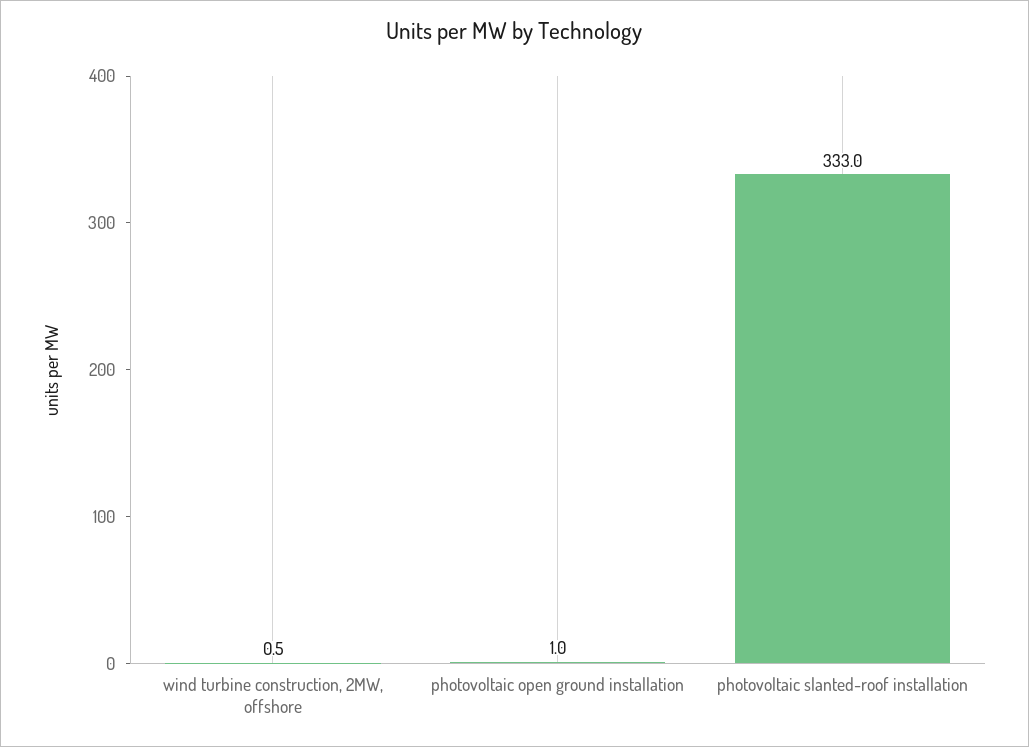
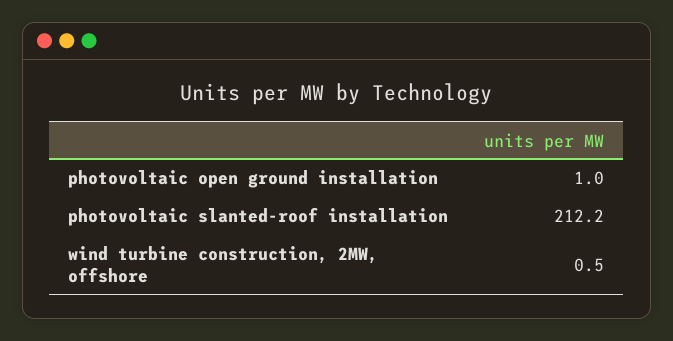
photovoltaic slanted-roof installation: 333 -> 212.2

